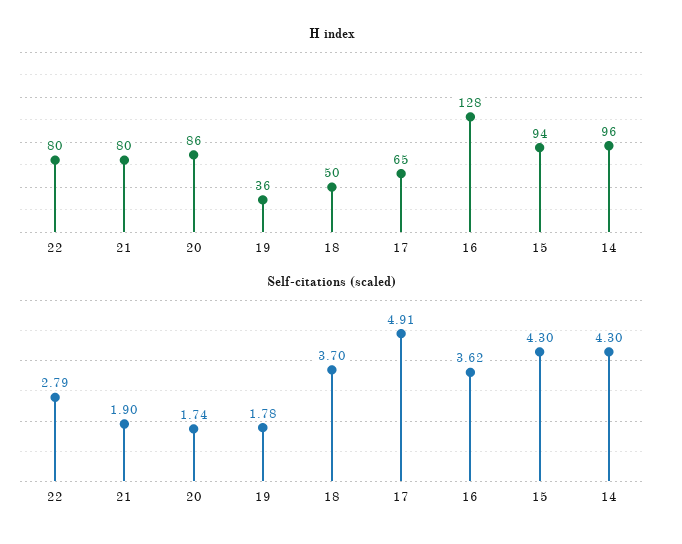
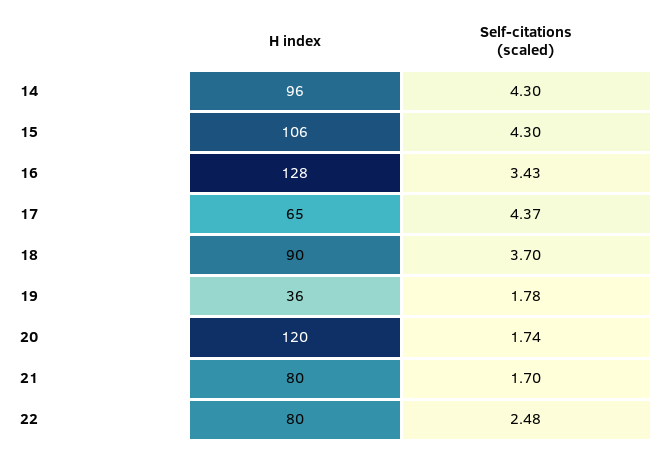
H index, 20: 86 -> 120
H index, 18: 50 -> 90
H index, 15: 94 -> 106
Self-citations (scaled), 22: 2.79 -> 2.48
Self-citations (scaled), 21: 1.9 -> 1.7
Self-citations (scaled), 17: 4.91 -> 4.37
Self-citations (scaled), 16: 3.62 -> 3.43

